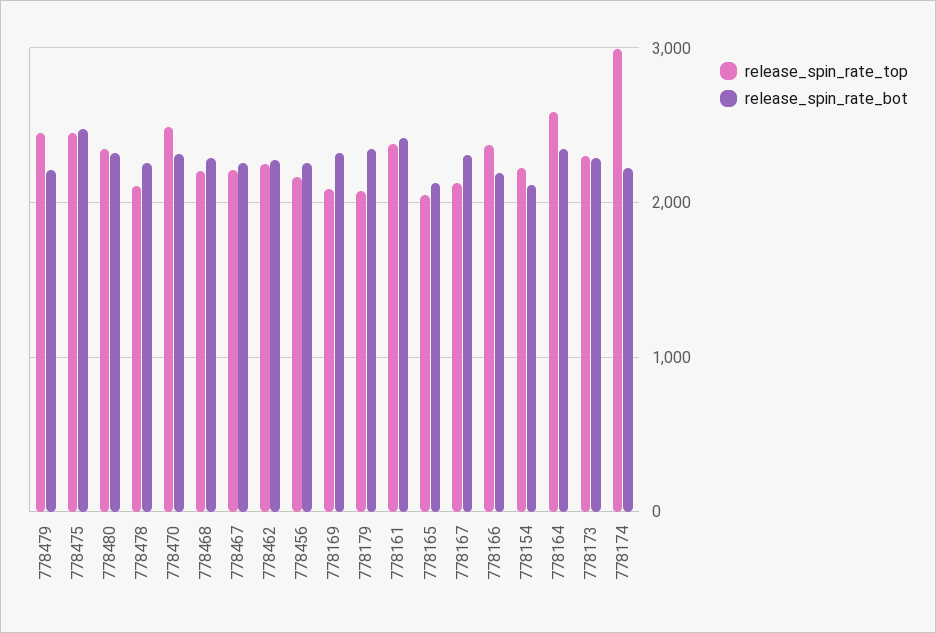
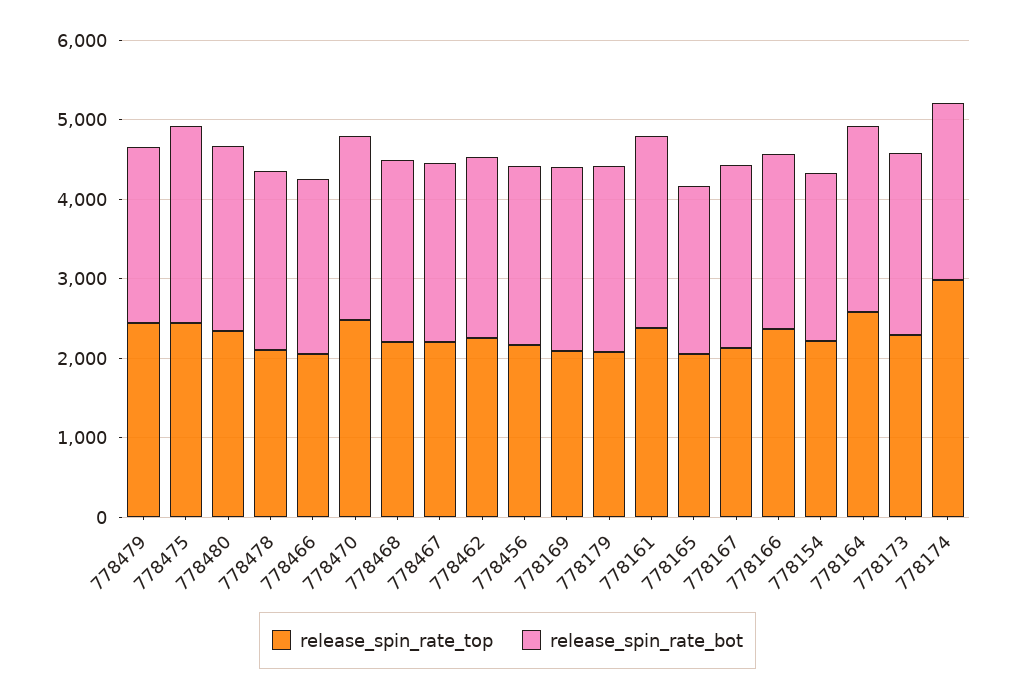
release_spin_rate_top, 778466: none -> 2000
release_spin_rate_bot, 778466: none -> 2200

